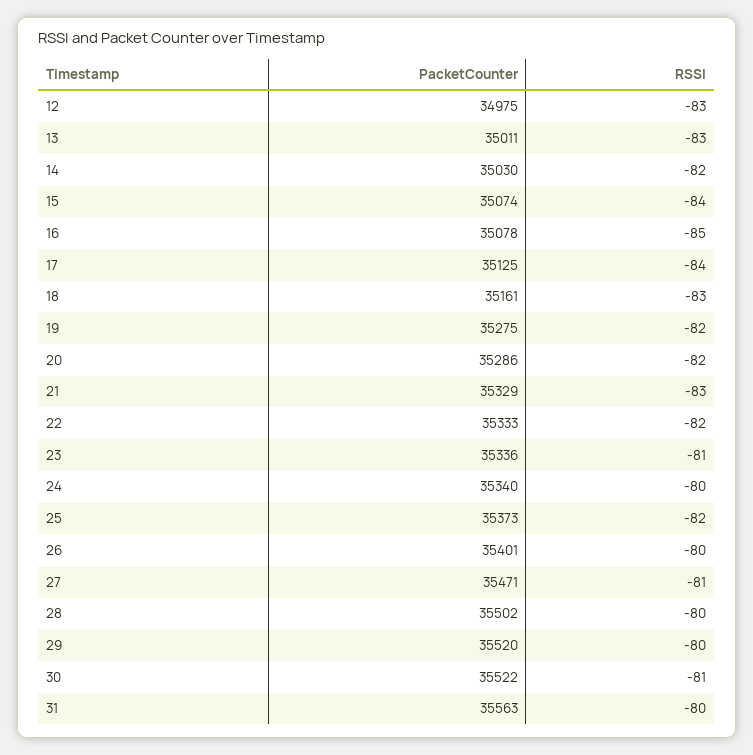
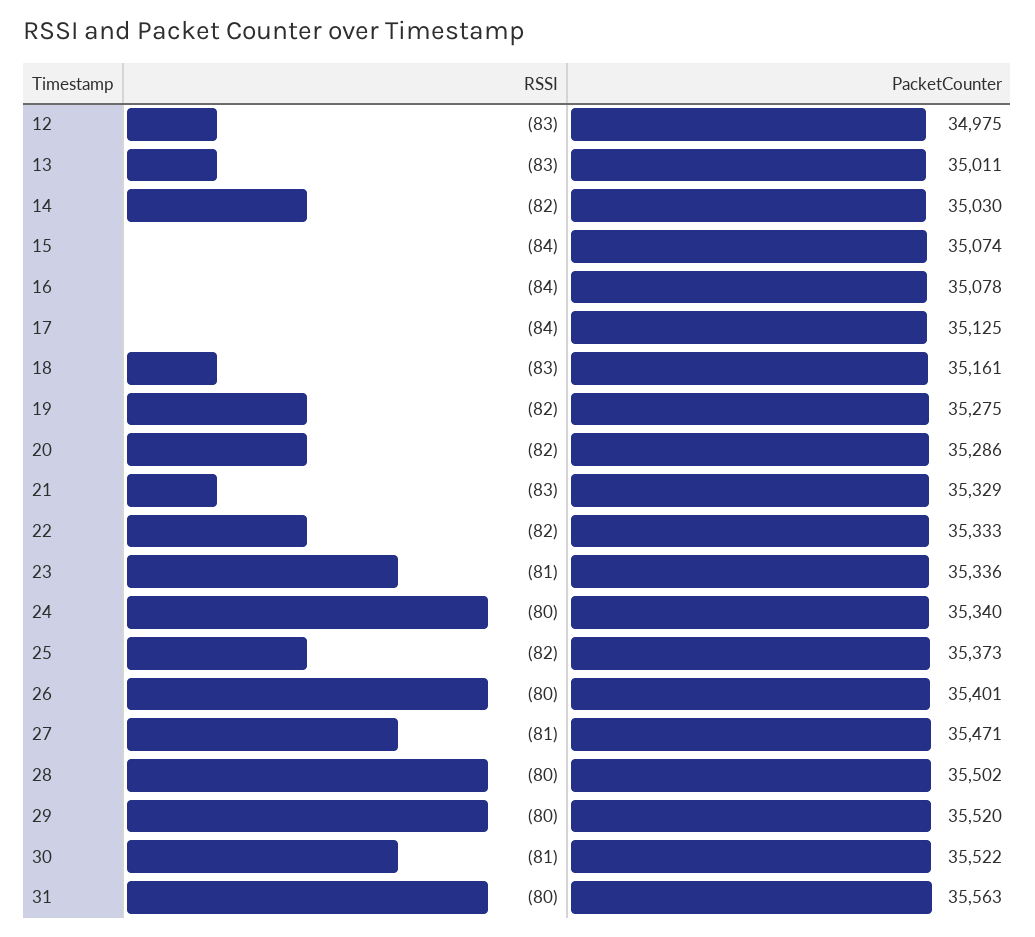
RSSI, 16: -85 -> -84

